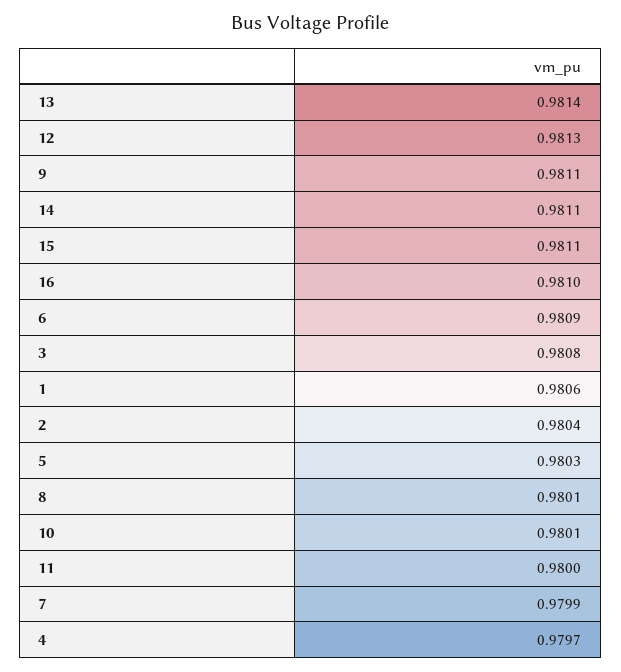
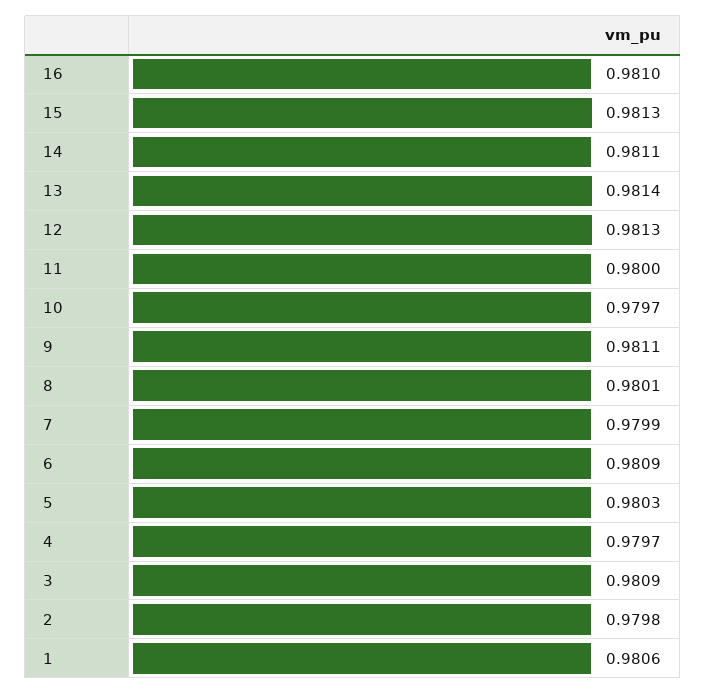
15: 0.9811 -> 0.9813
3: 0.9808 -> 0.9809
2: 0.9804 -> 0.9798
10: 0.9801 -> 0.9797

